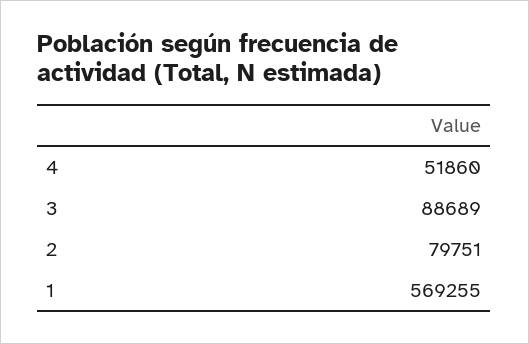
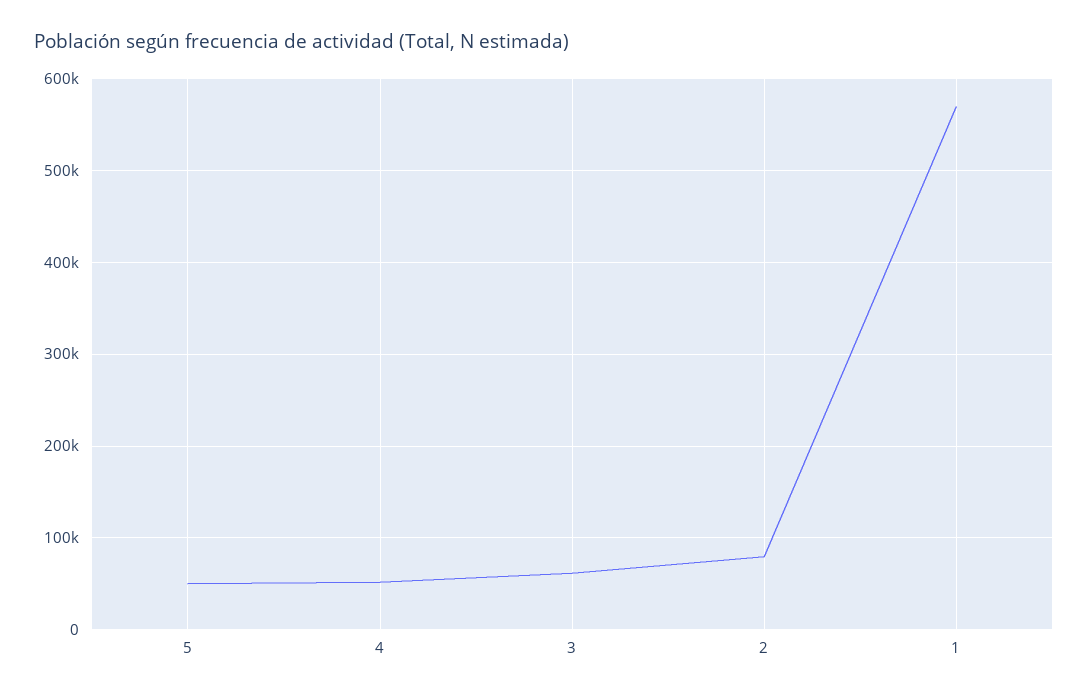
3: 88689 -> 60000
5: none -> 50000

